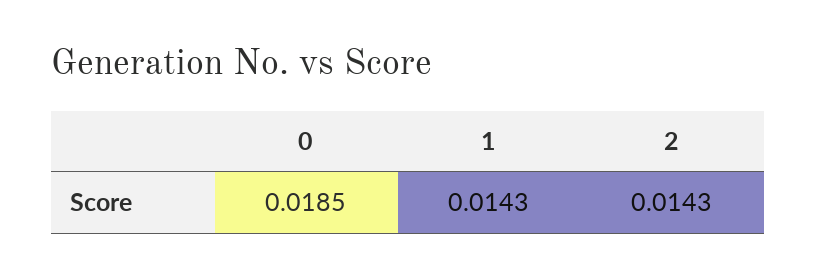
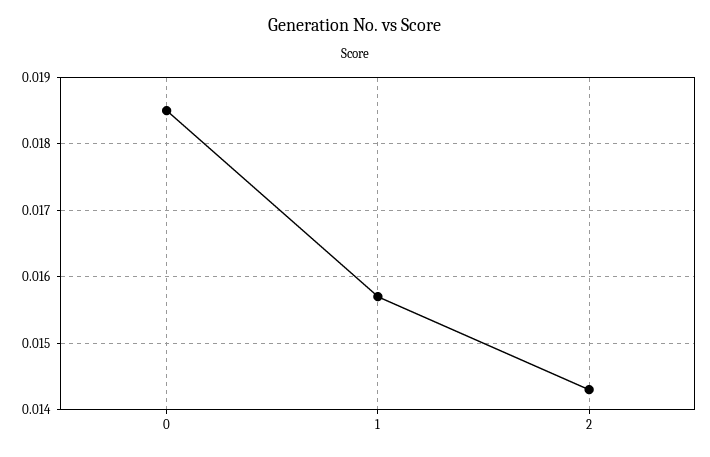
1: 0.0143 -> 0.0157

